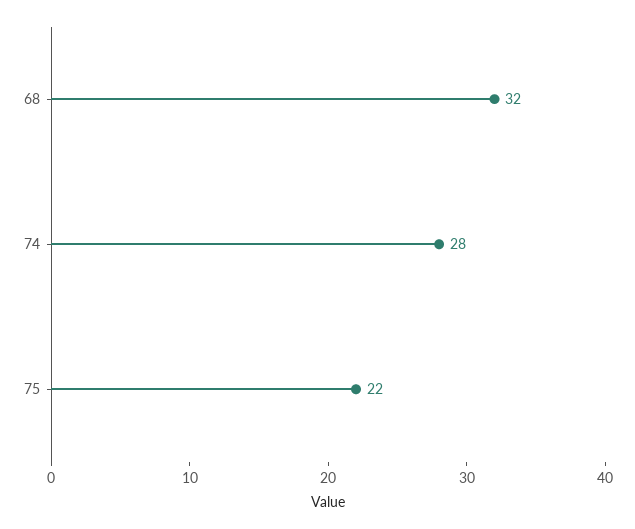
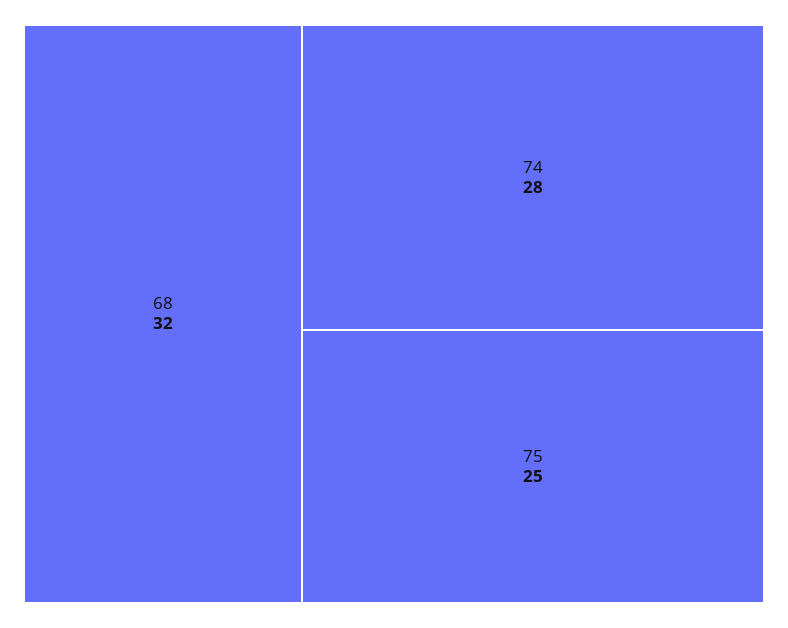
75: 22 -> 25

